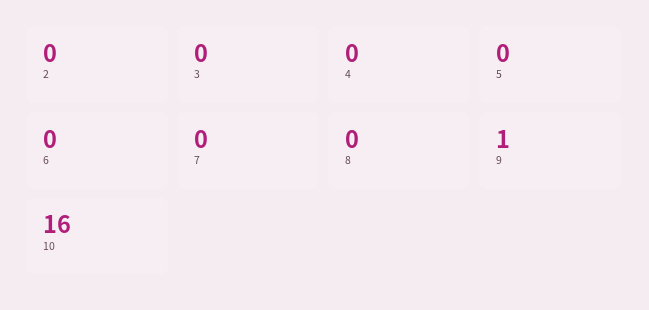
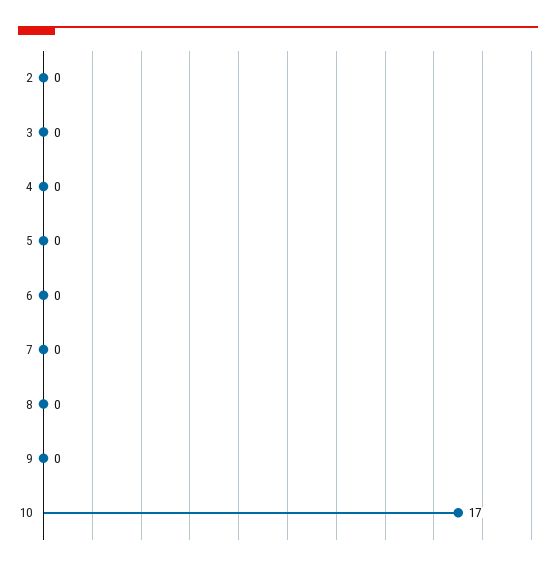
9: 1 -> 0
10: 16 -> 17

